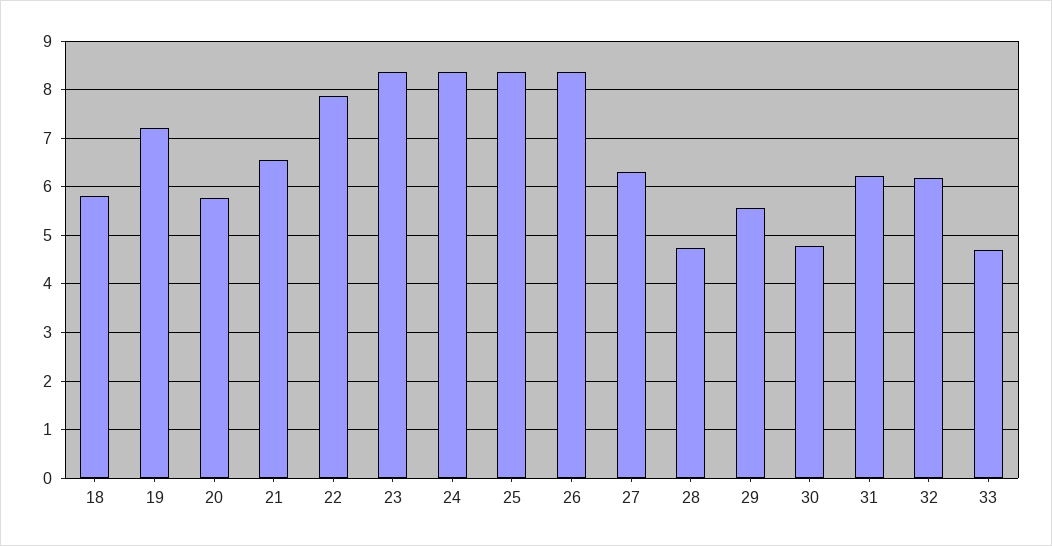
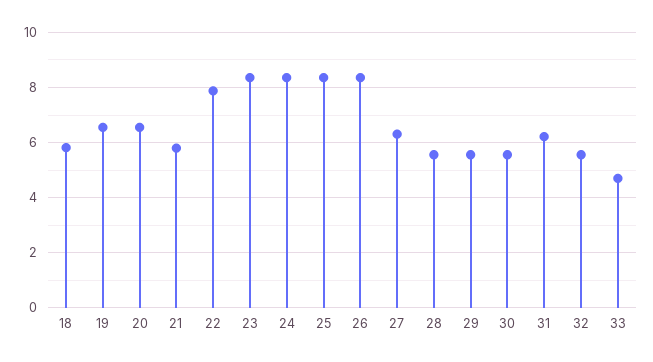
19: 7.2 -> 6.5
20: 5.8 -> 6.5
21: 6.6 -> 5.75
28: 4.8 -> 5.5
30: 4.8 -> 5.5
32: 6.2 -> 5.5

